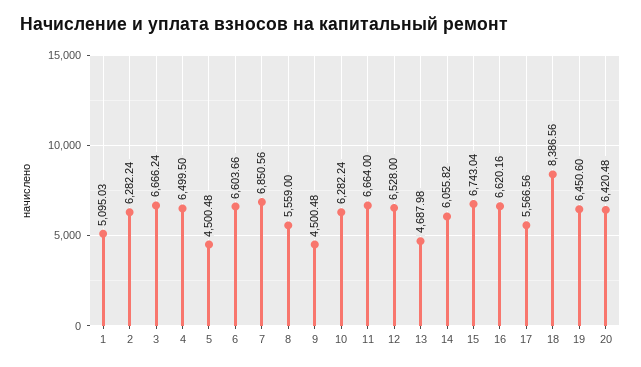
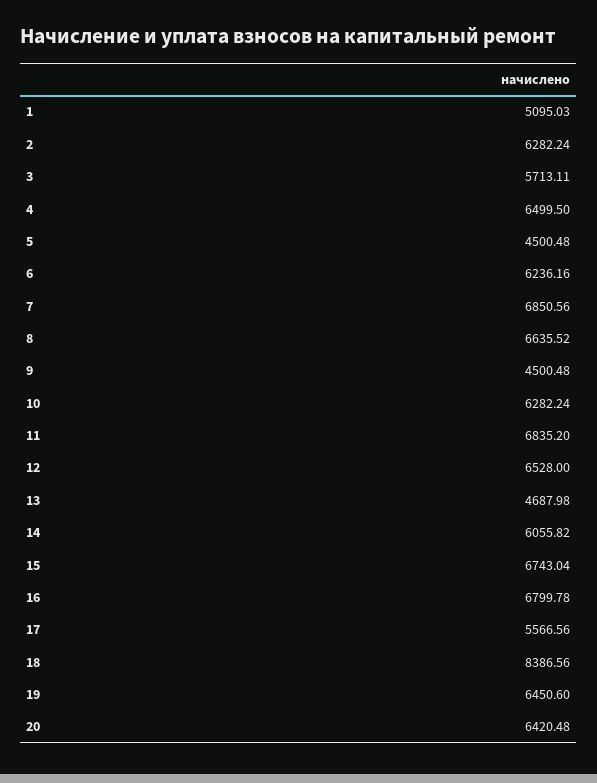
3: 6666.24 -> 5713.11
6: 6603.66 -> 6236.16
8: 5559 -> 6635.52
11: 6664 -> 6835.2
16: 6620.16 -> 6799.78

